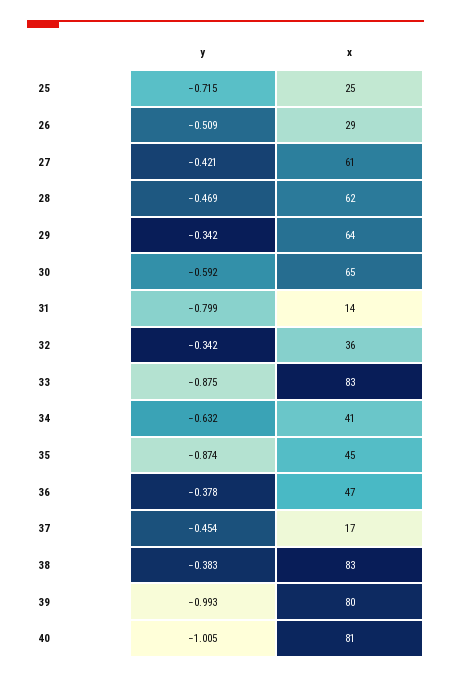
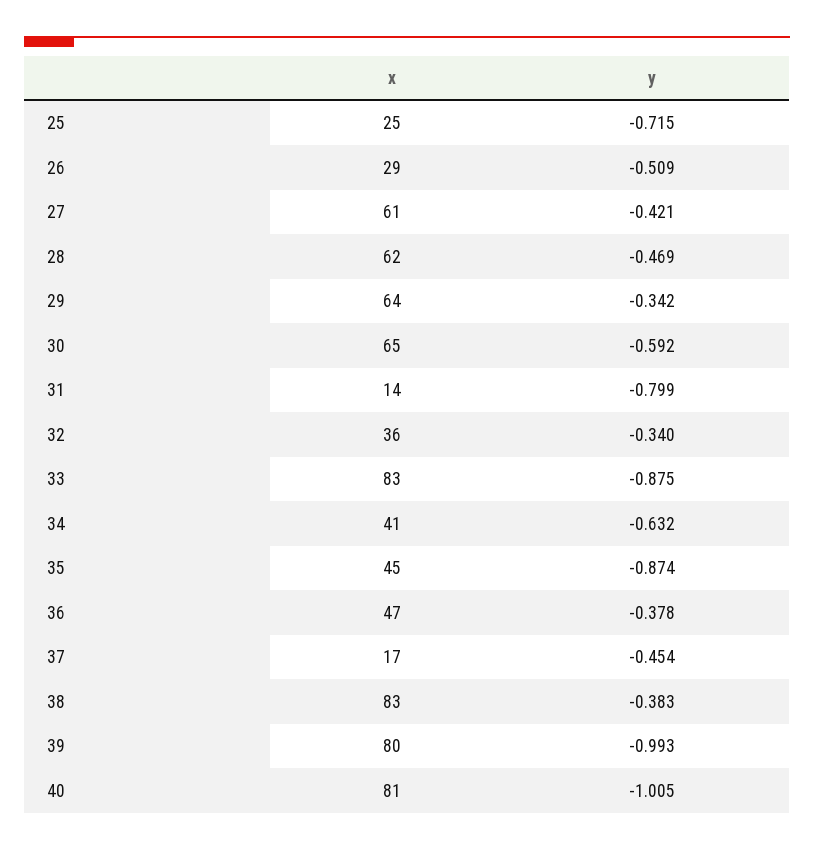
y, 32: -0.342 -> -0.34

